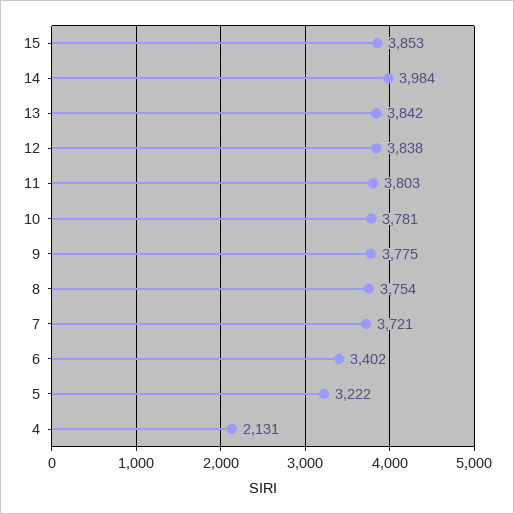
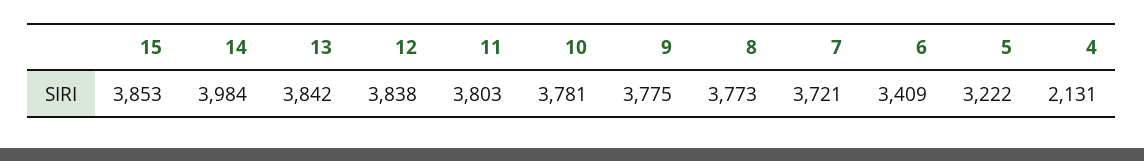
8: 3754 -> 3773
6: 3402 -> 3409

